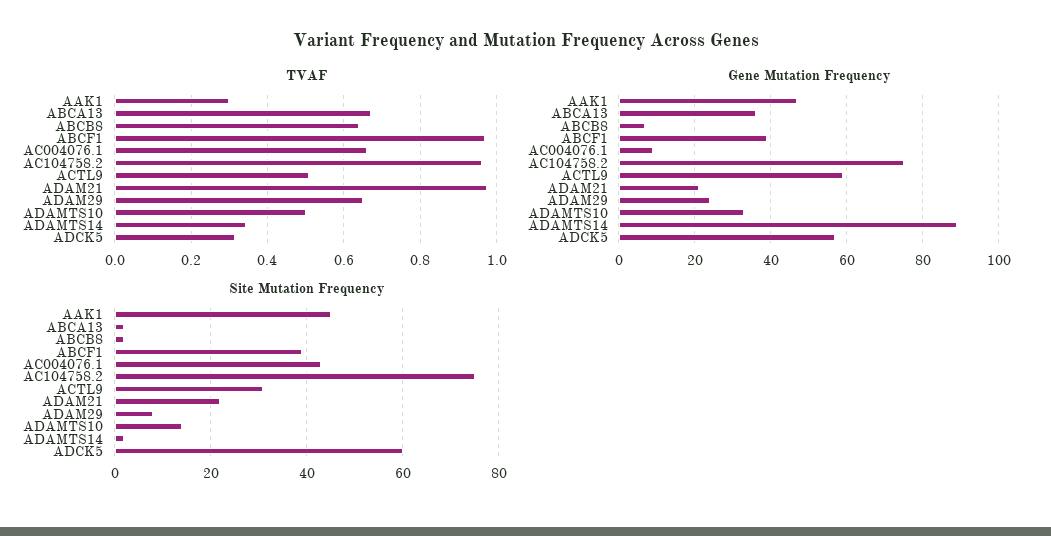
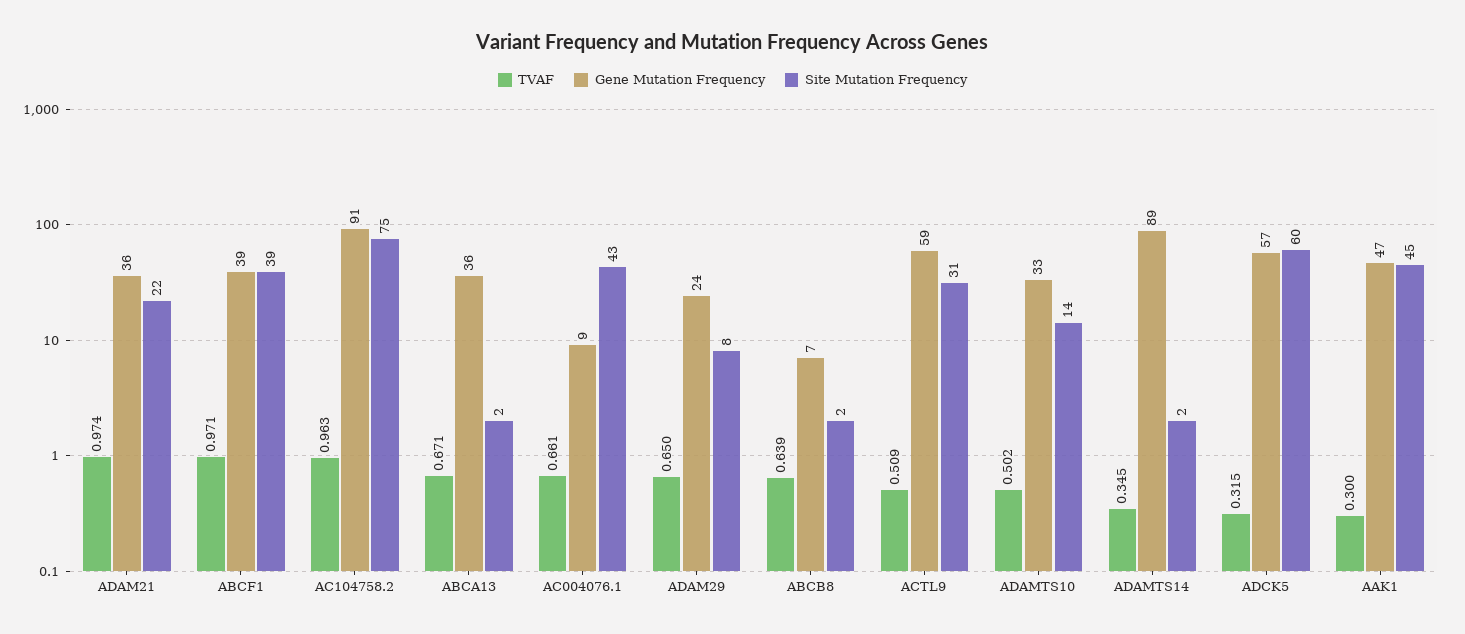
Gene Mutation Frequency, AC104758.2: 75 -> 91
Gene Mutation Frequency, ADAM21: 20 -> 36

